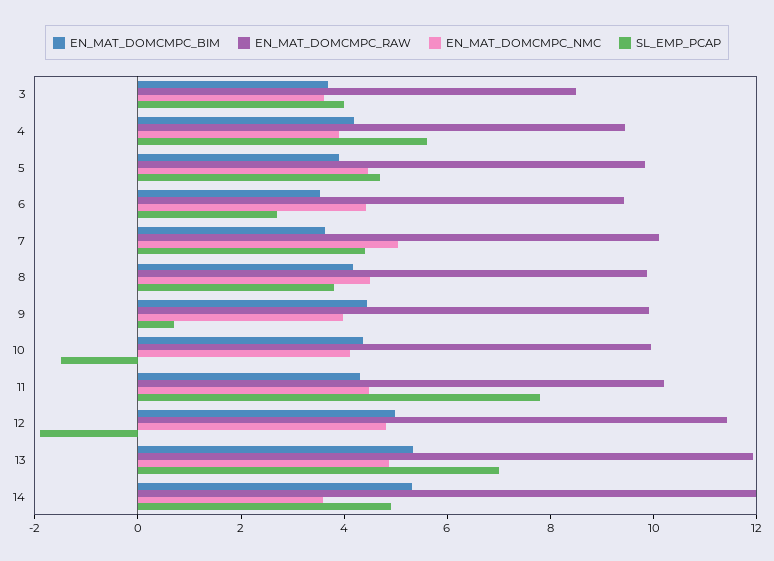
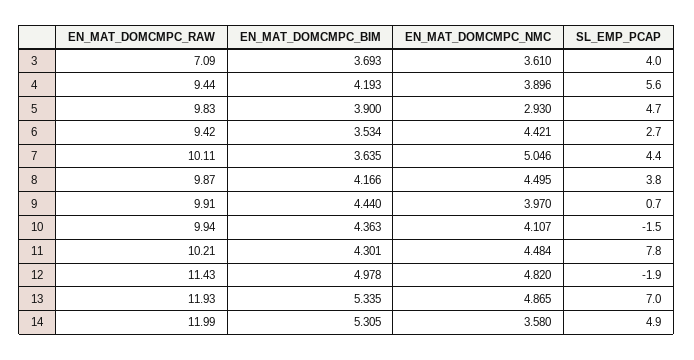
EN_MAT_DOMCMPC_RAW, 3: 8.5 -> 7.09
EN_MAT_DOMCMPC_NMC, 5: 4.5 -> 2.93

